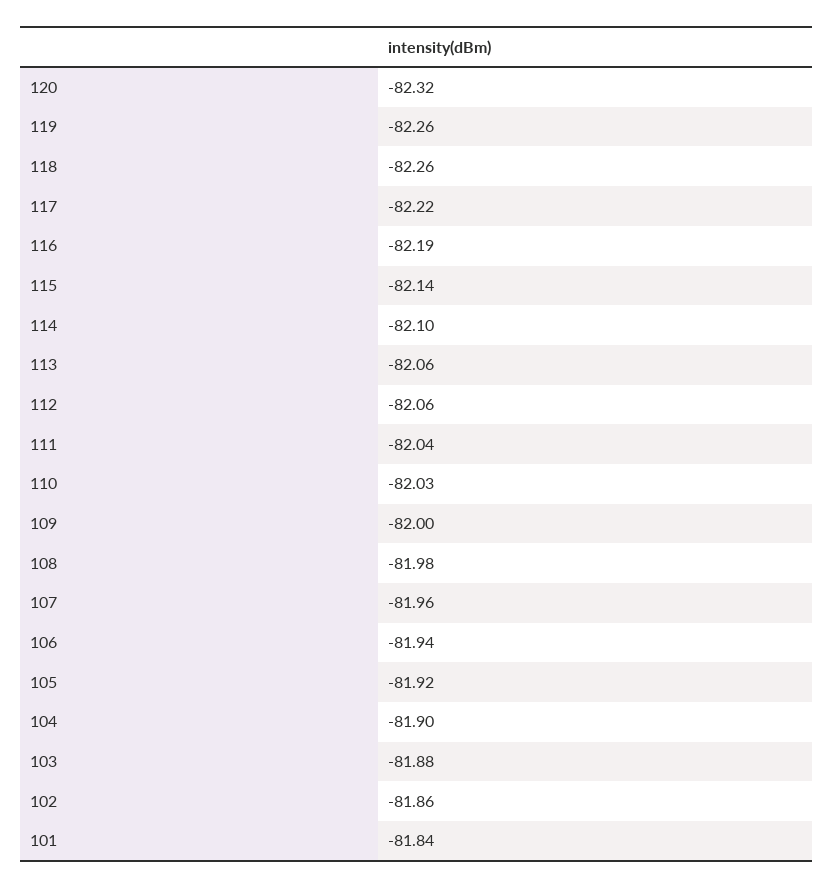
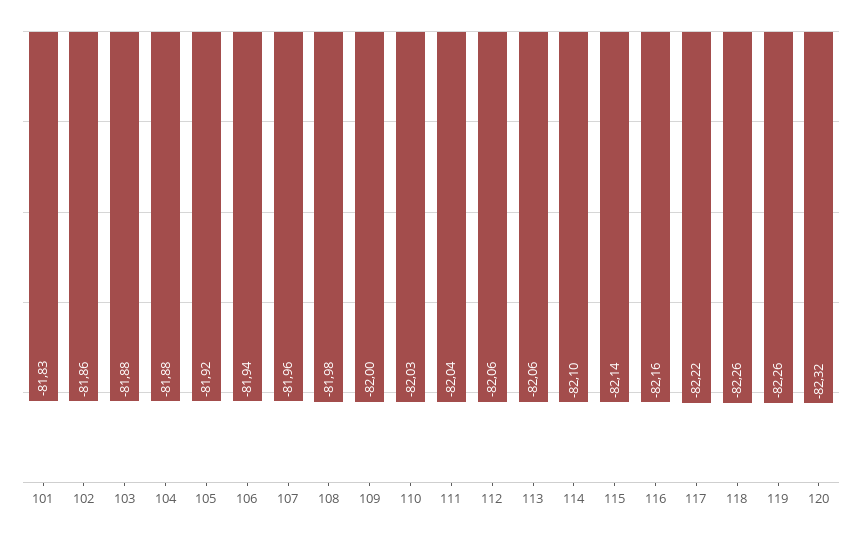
116: -82.19 -> -82.16
104: -81.9 -> -81.88
101: -81.84 -> -81.83

